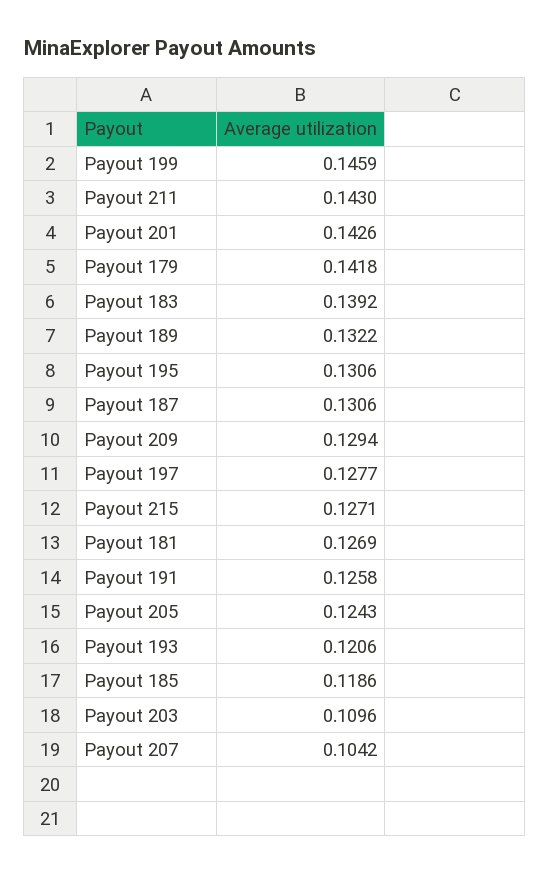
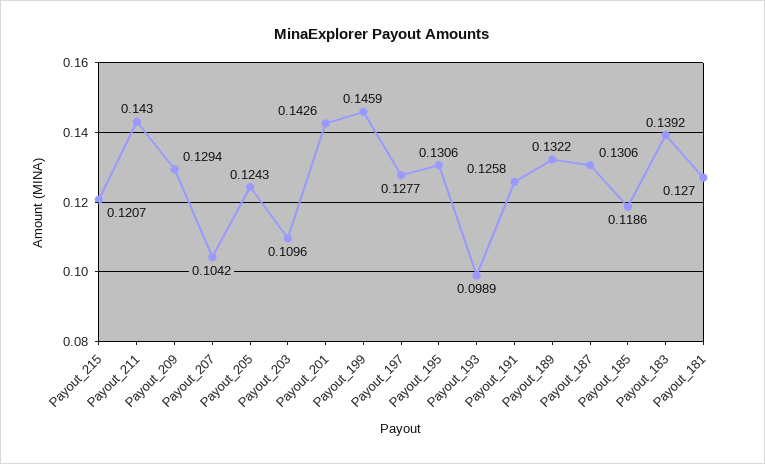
Payout 179: 0.1418 -> none
Payout 215: 0.1271 -> 0.1207
Payout 181: 0.1269 -> 0.127
Payout 193: 0.1206 -> 0.0989

